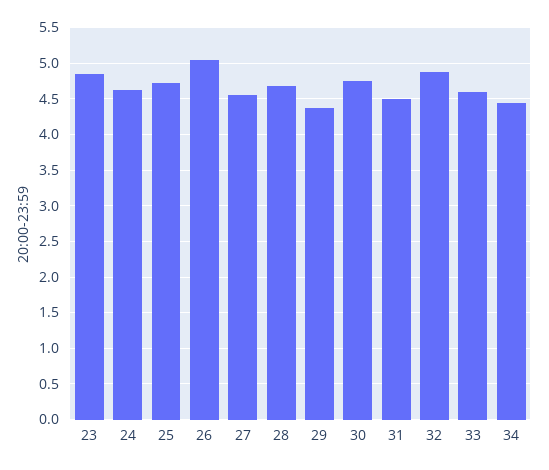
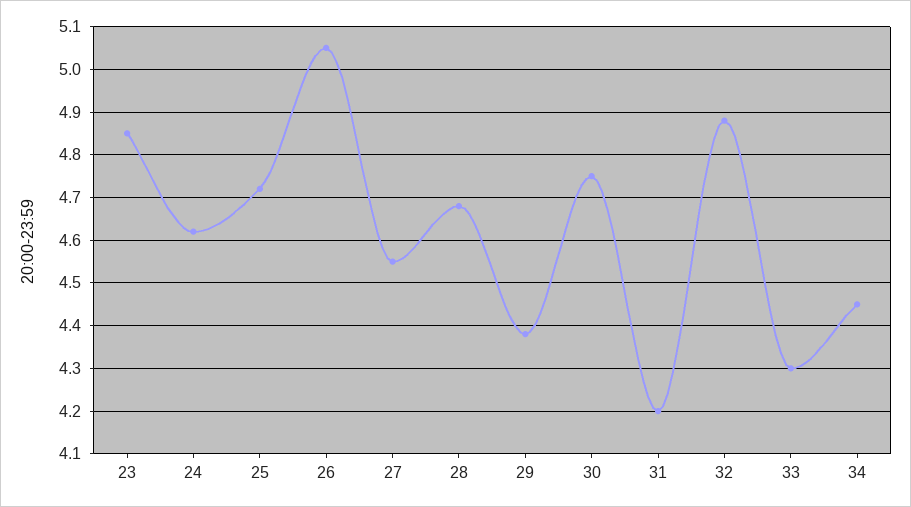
31: 4.5 -> 4.2
33: 4.6 -> 4.3

